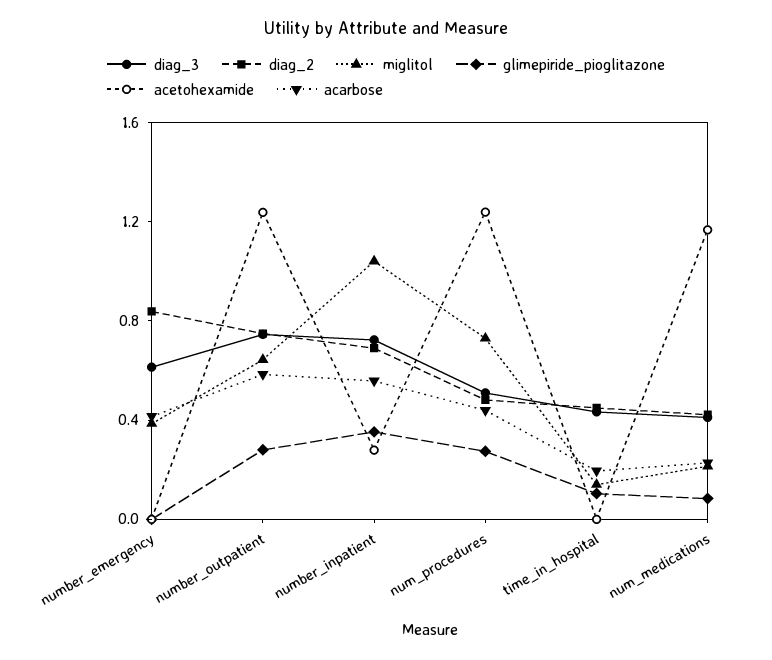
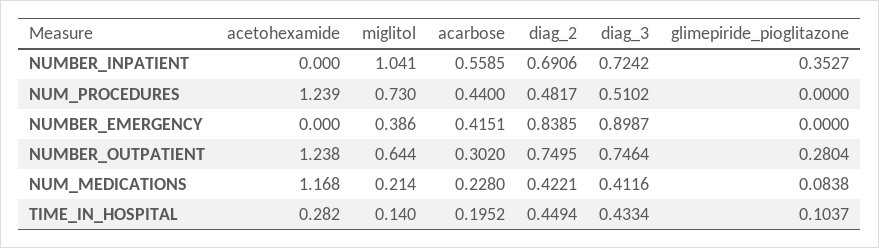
diag_3, number_emergency: 0.6 -> 0.8987
acarbose, number_outpatient: 0.6 -> 0.302
acetohexamide, number_inpatient: 0.3 -> 0
glimepiride_pioglitazone, num_procedures: 0.3 -> 0
acetohexamide, time_in_hospital: 0 -> 0.282

